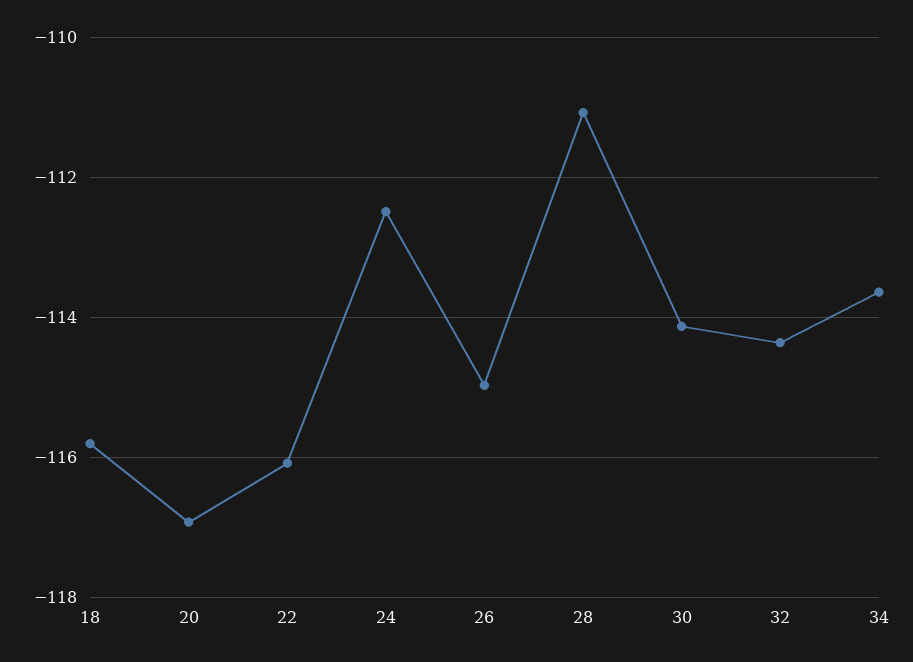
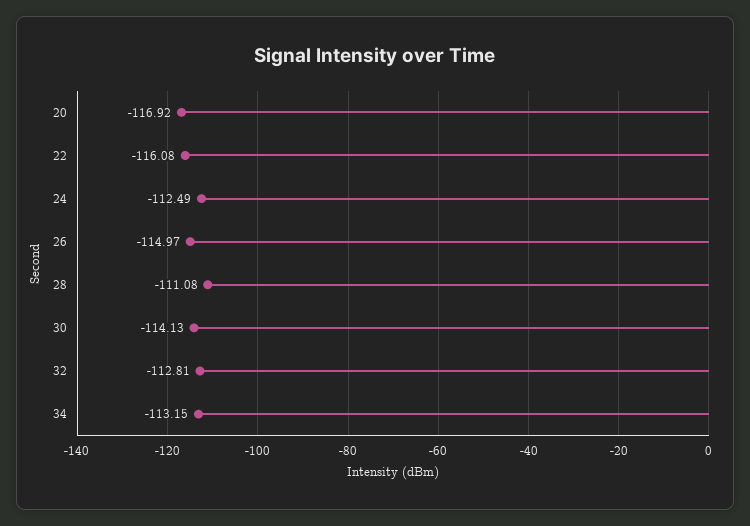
18: -115.8 -> none
32: -114.4 -> -112.81
34: -113.6 -> -113.15

